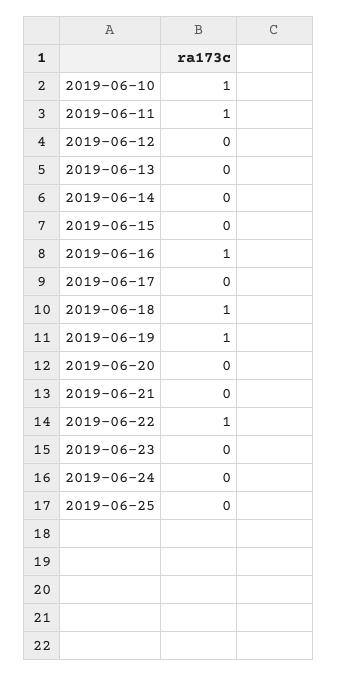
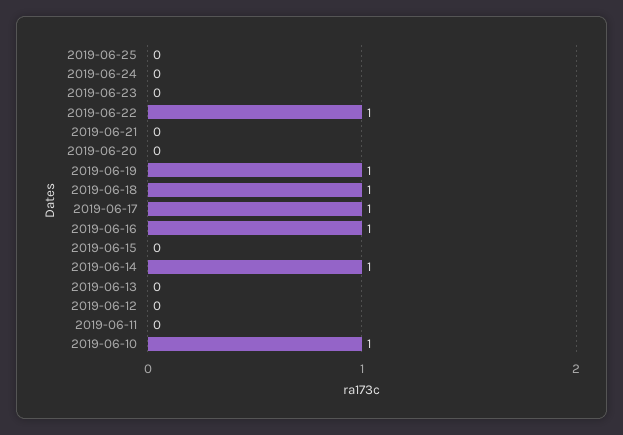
2019-06-11: 1 -> 0
2019-06-14: 0 -> 1
2019-06-17: 0 -> 1

